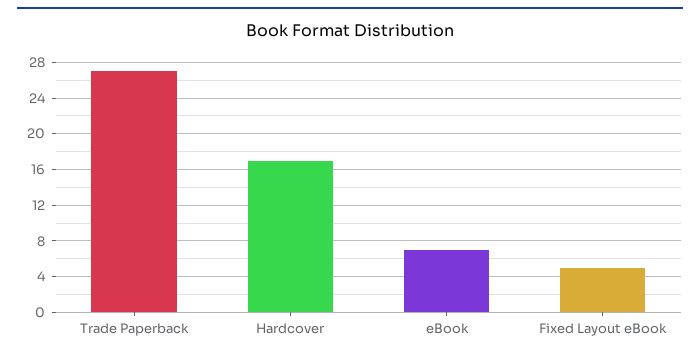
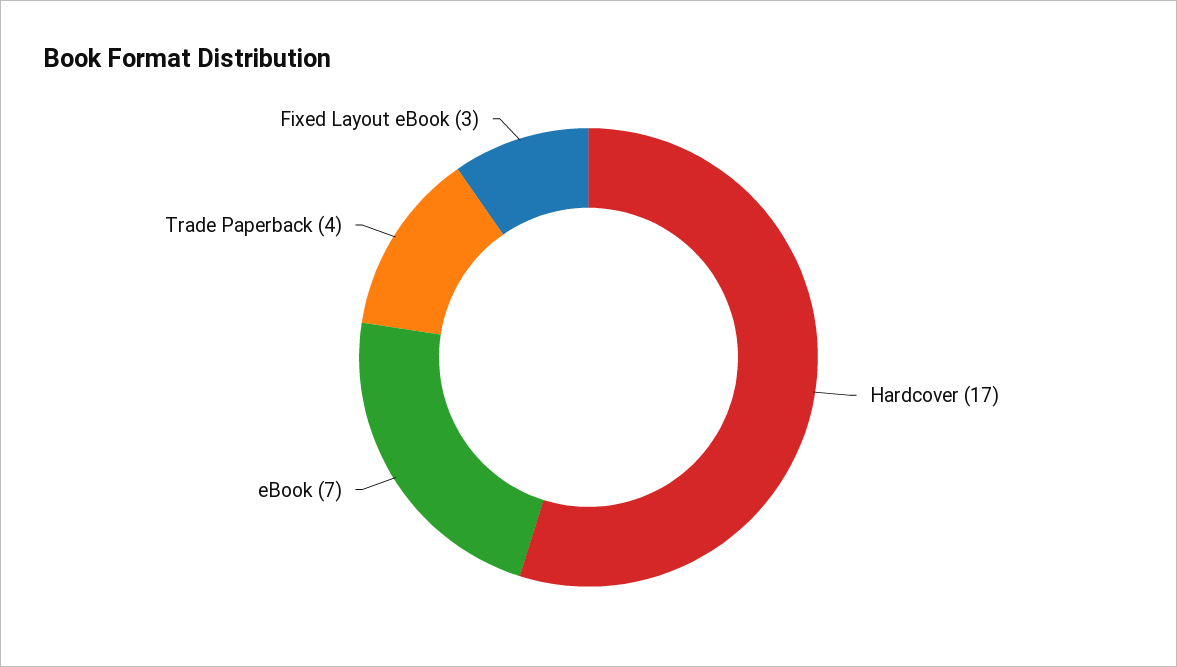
Trade Paperback: 27 -> 4
Fixed Layout eBook: 5 -> 3

